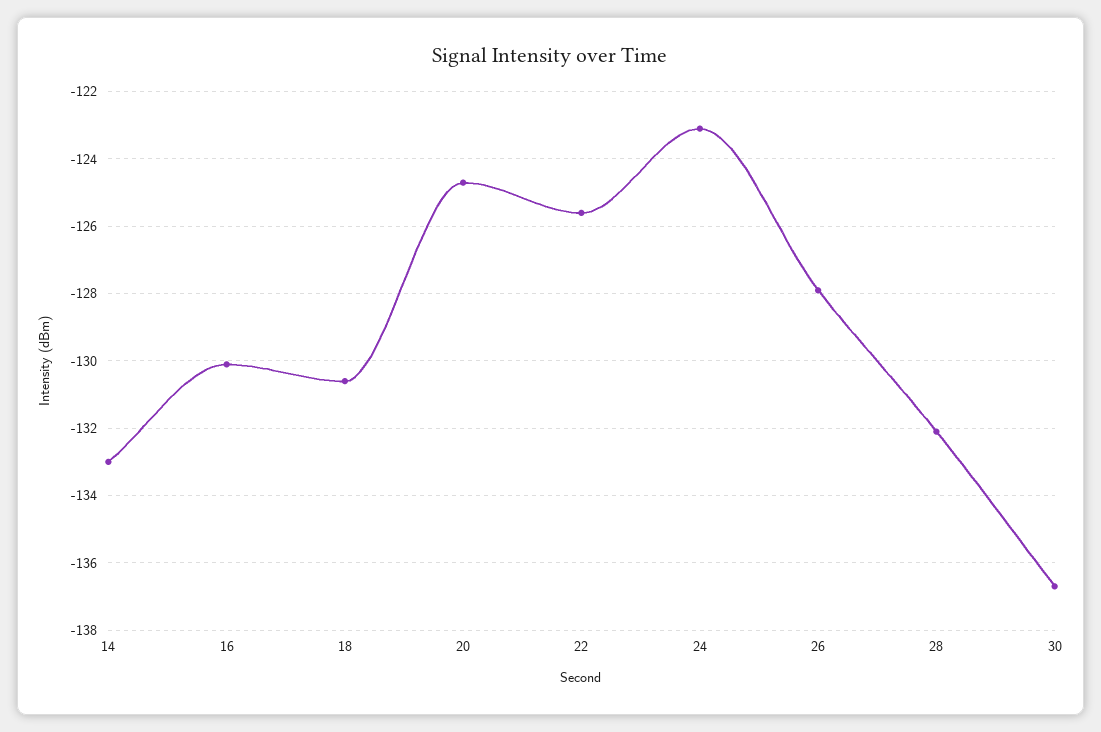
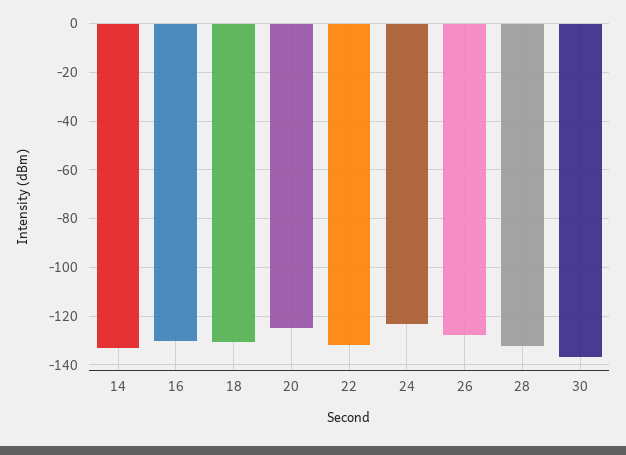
22: -125.5 -> -132.5

